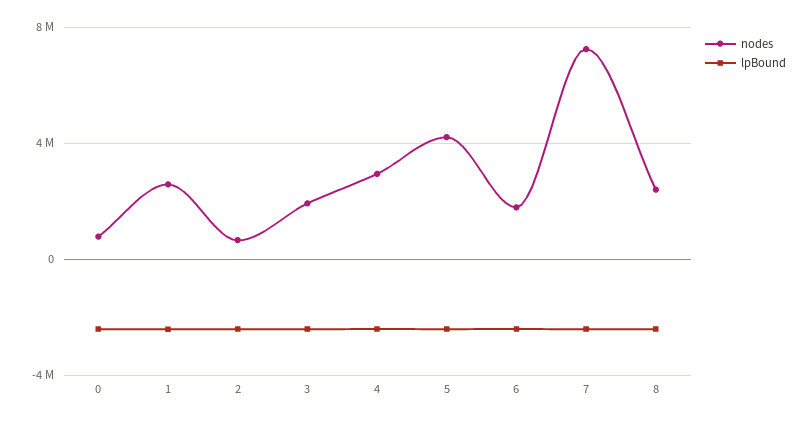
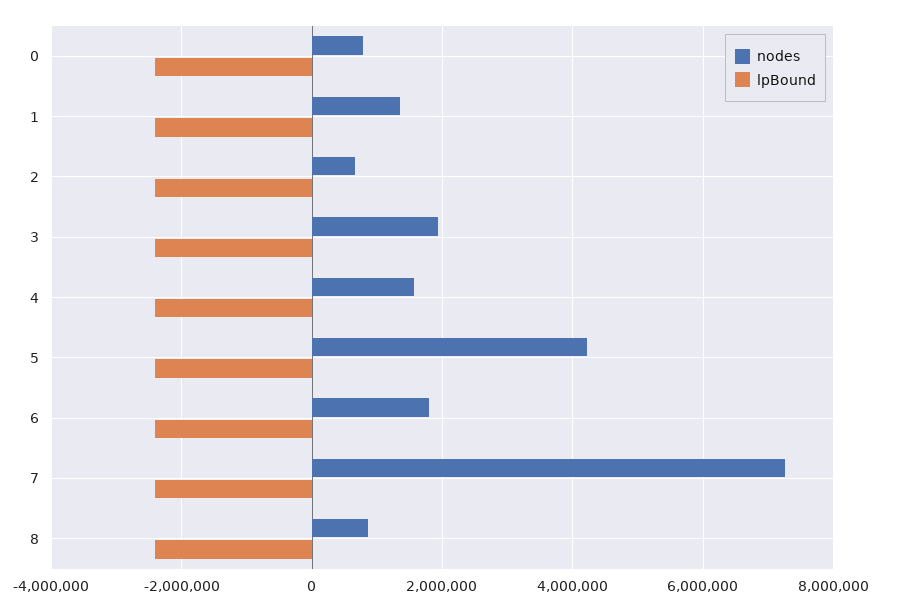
nodes, 1: 2500000 -> 1400000
nodes, 4: 3000000 -> 1600000
nodes, 8: 2500000 -> 800000

